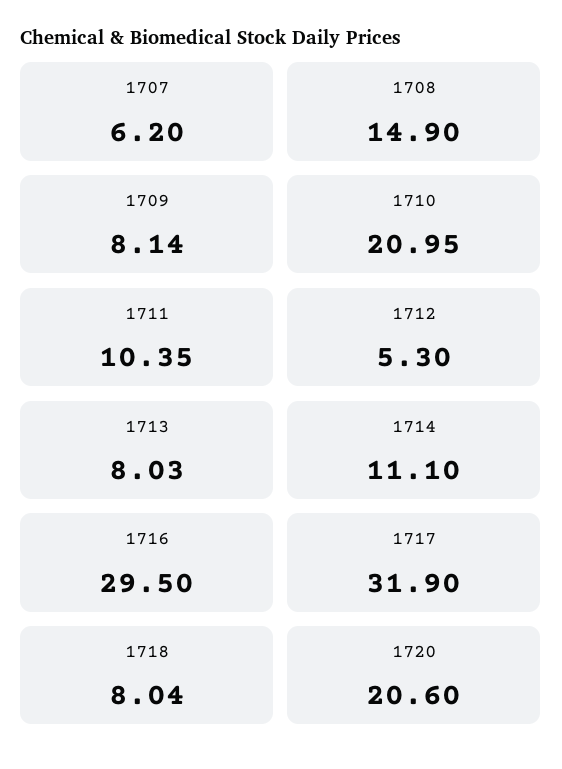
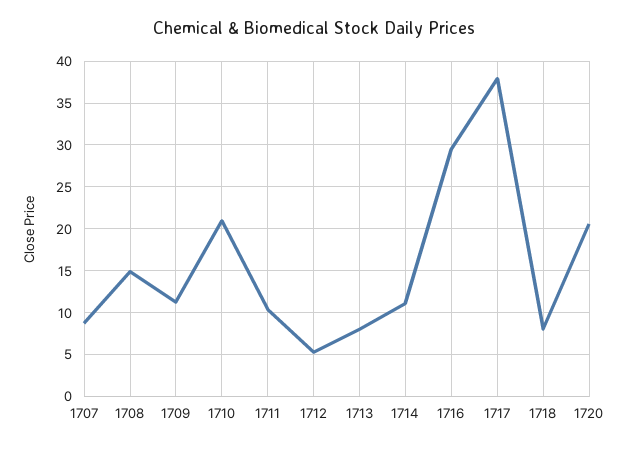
1707: 6.2 -> 9
1709: 8.14 -> 11
1717: 31.9 -> 38

